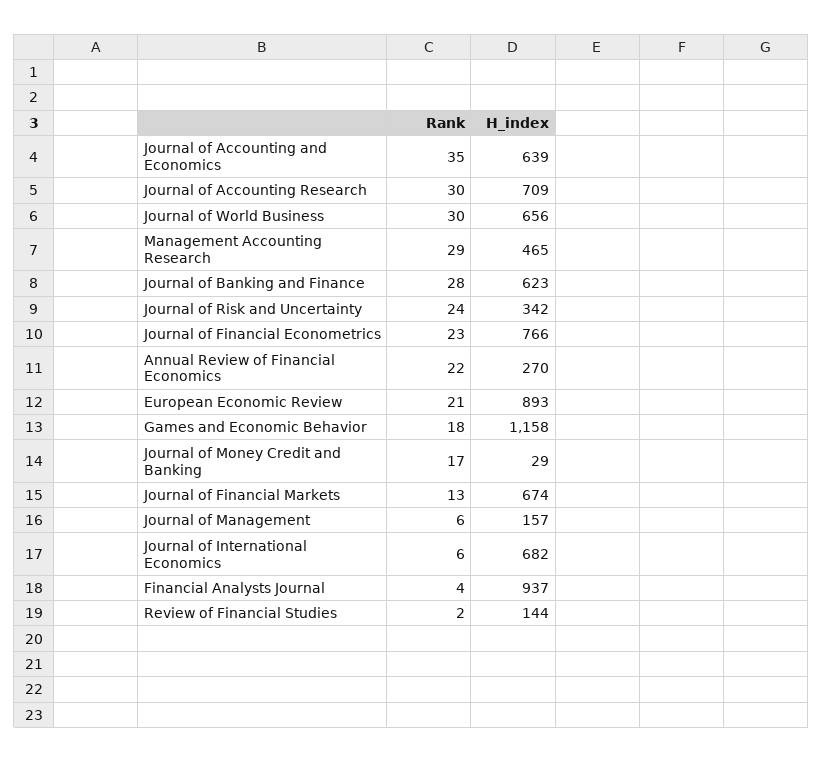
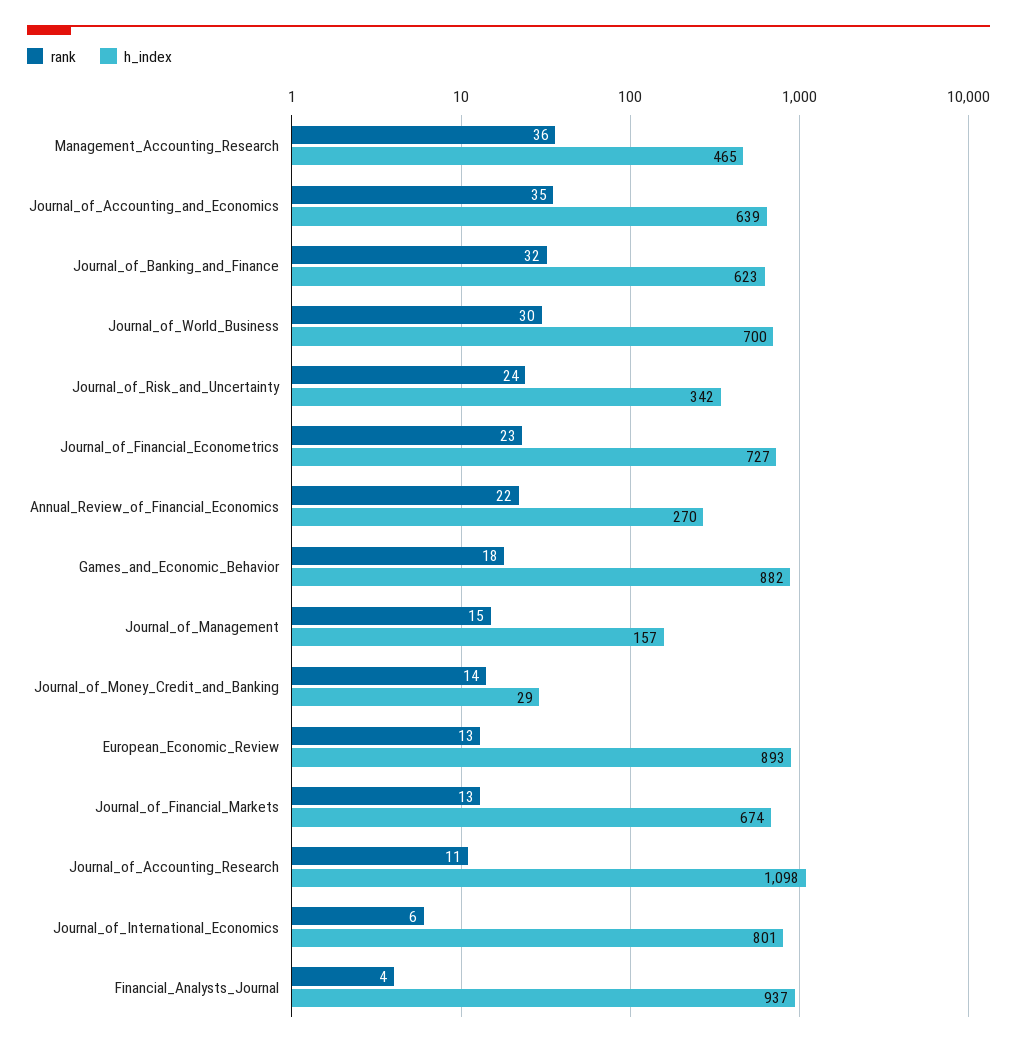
Rank, Journal of Accounting Research: 30 -> 11
H_index, Journal of Accounting Research: 709 -> 1098
H_index, Journal of World Business: 656 -> 700
Rank, Management Accounting Research: 29 -> 36
Rank, Journal of Banking and Finance: 28 -> 32
H_index, Journal of Financial Econometrics: 766 -> 727
Rank, European Economic Review: 21 -> 13
H_index, Games and Economic Behavior: 1158 -> 882
Rank, Journal of Money Credit and Banking: 17 -> 14
Rank, Journal of Management: 6 -> 15
H_index, Journal of International Economics: 682 -> 801
Rank, Review of Financial Studies: 2 -> none
H_index, Review of Financial Studies: 144 -> none

